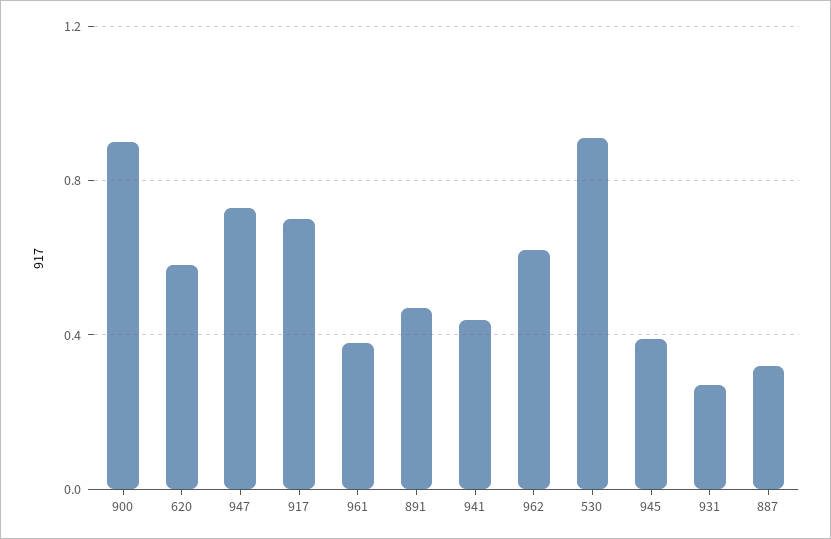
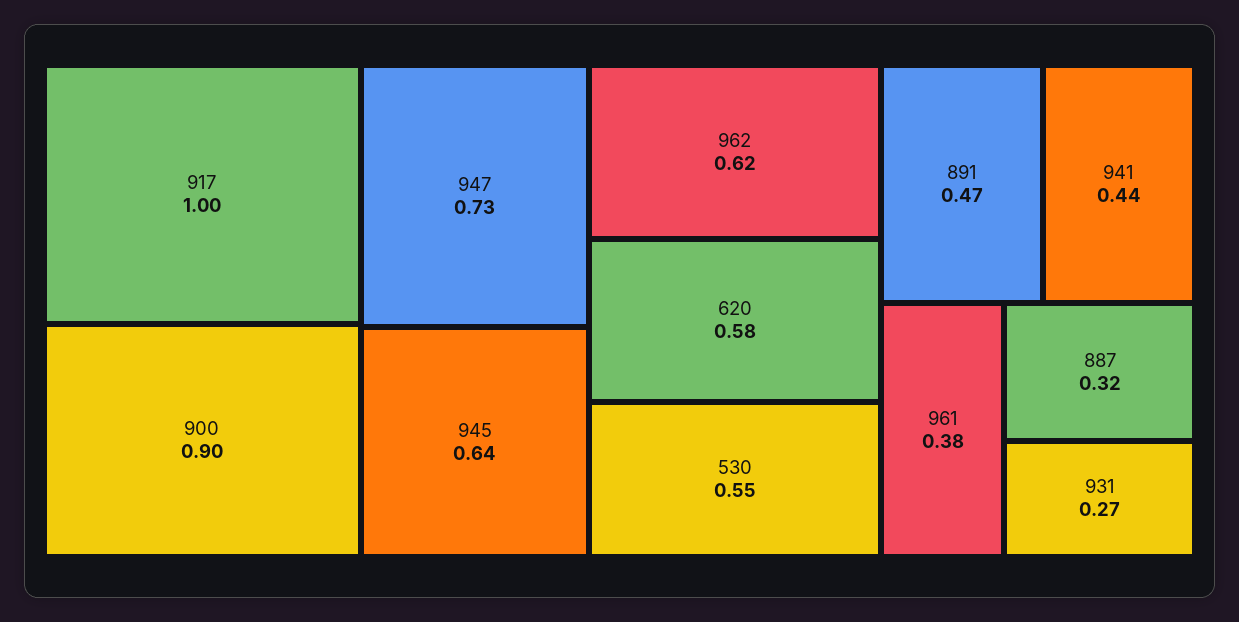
917: 0.7 -> 1
530: 0.9 -> 0.55
945: 0.4 -> 0.64

